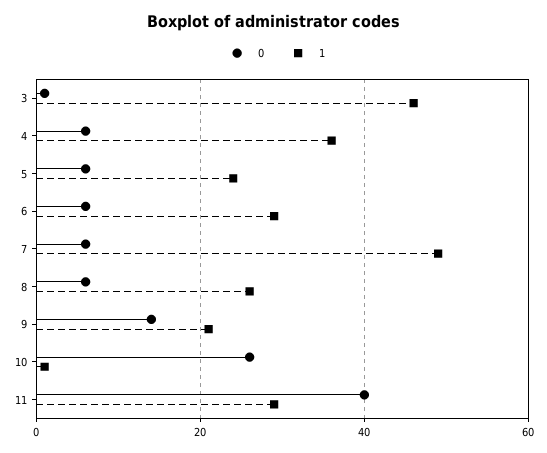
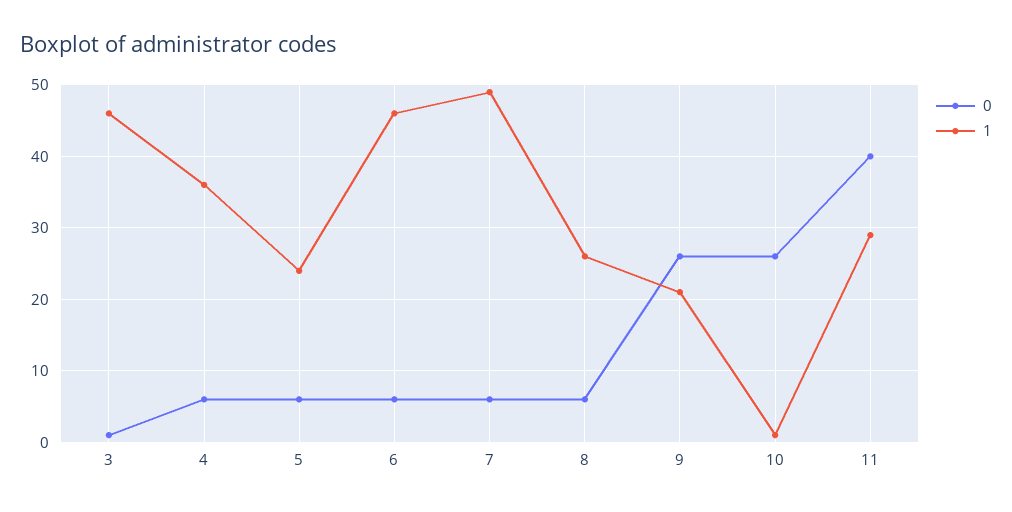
1, 6: 30 -> 46
0, 9: 15 -> 26

